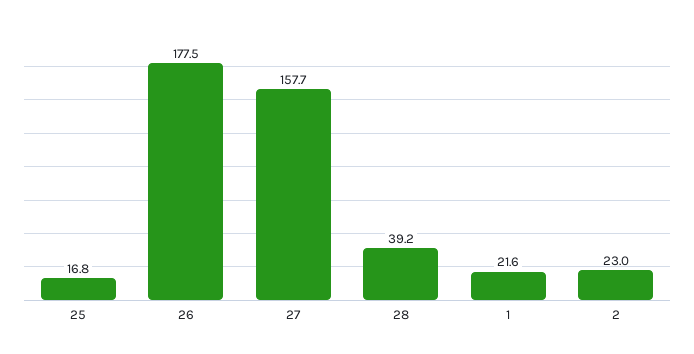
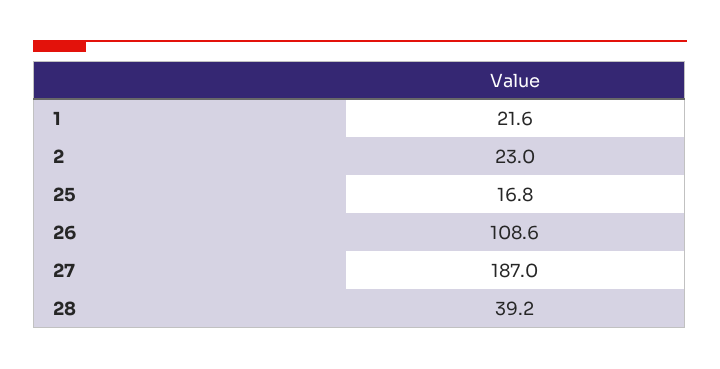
26: 177.5 -> 108.6
27: 157.7 -> 187

